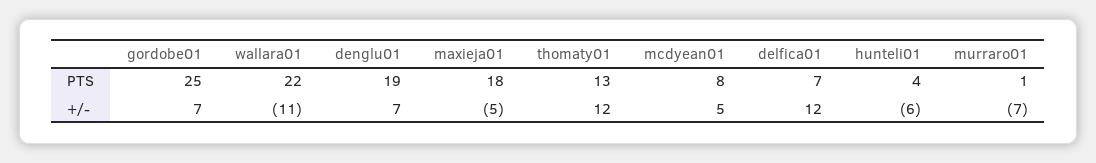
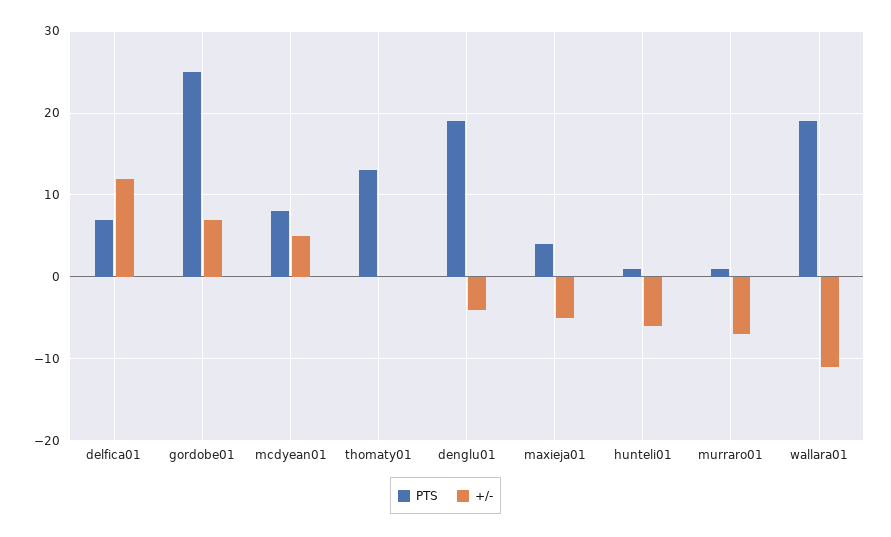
PTS, wallara01: 22 -> 19
PTS, maxieja01: 18 -> 4
PTS, hunteli01: 4 -> 1
+/-, denglu01: 7 -> -4
+/-, thomaty01: 12 -> 0

